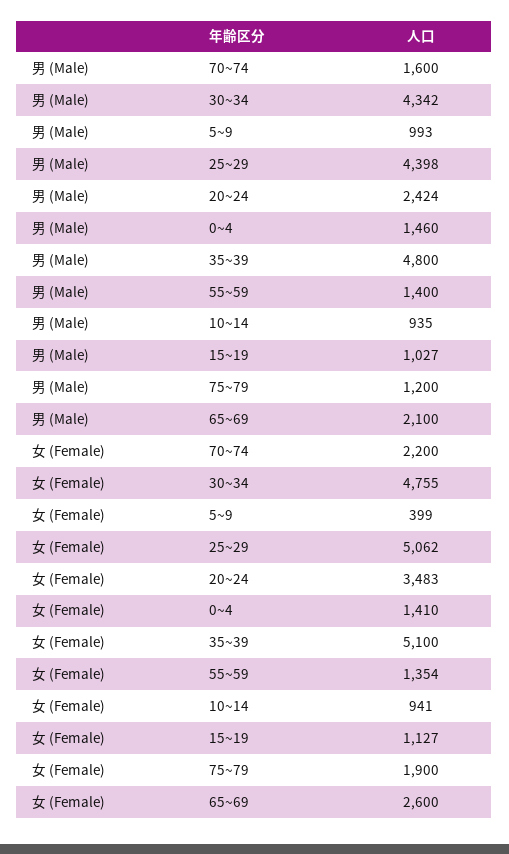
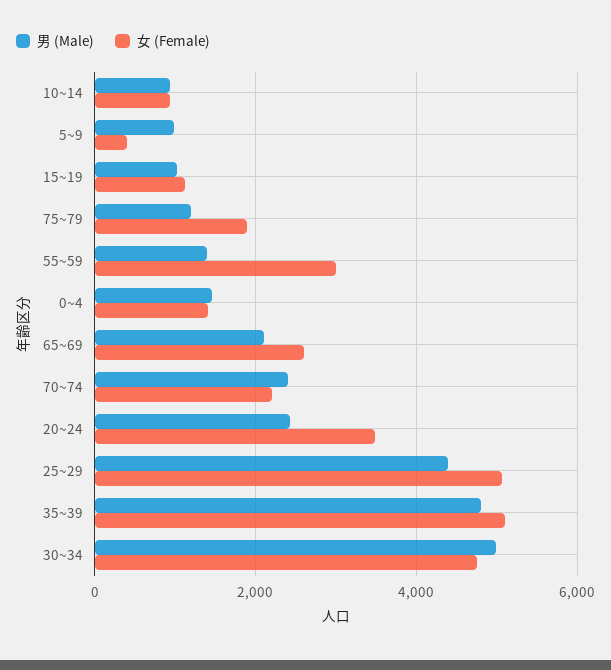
男 (Male), 70~74: 1600 -> 2400
男 (Male), 30~34: 4342 -> 5000
女 (Female), 55~59: 1354 -> 3000

